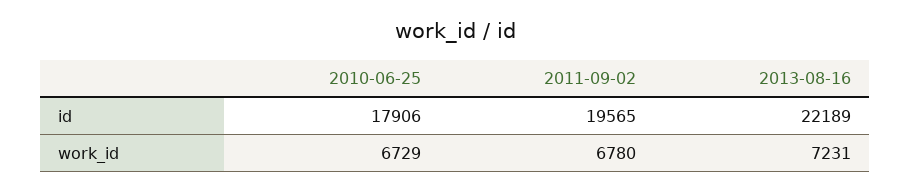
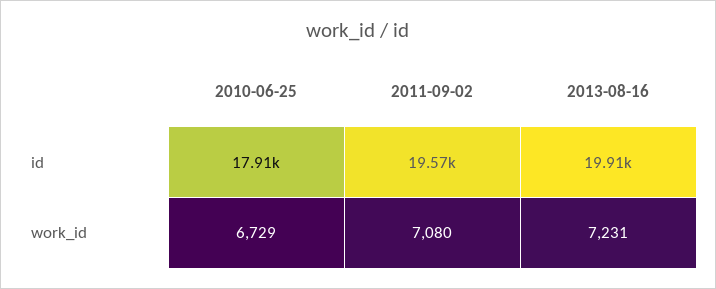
2013-08-16, id: 22189 -> 19910
2011-09-02, work_id: 6780 -> 7080

